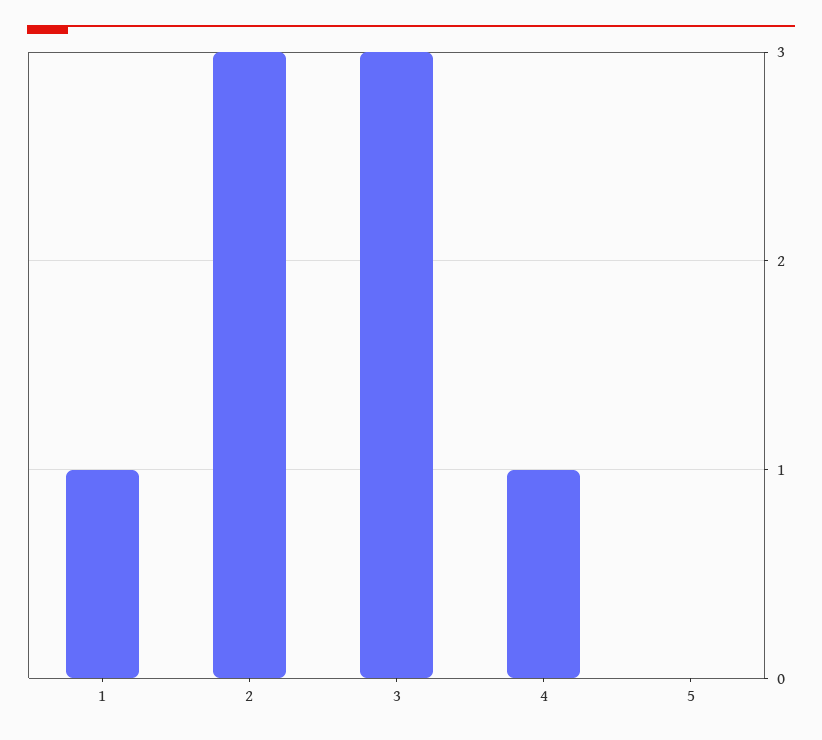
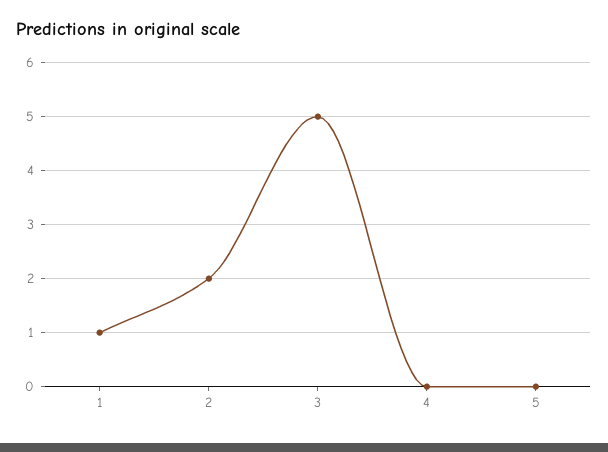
2: 3 -> 2
3: 3 -> 5
4: 1 -> 0

